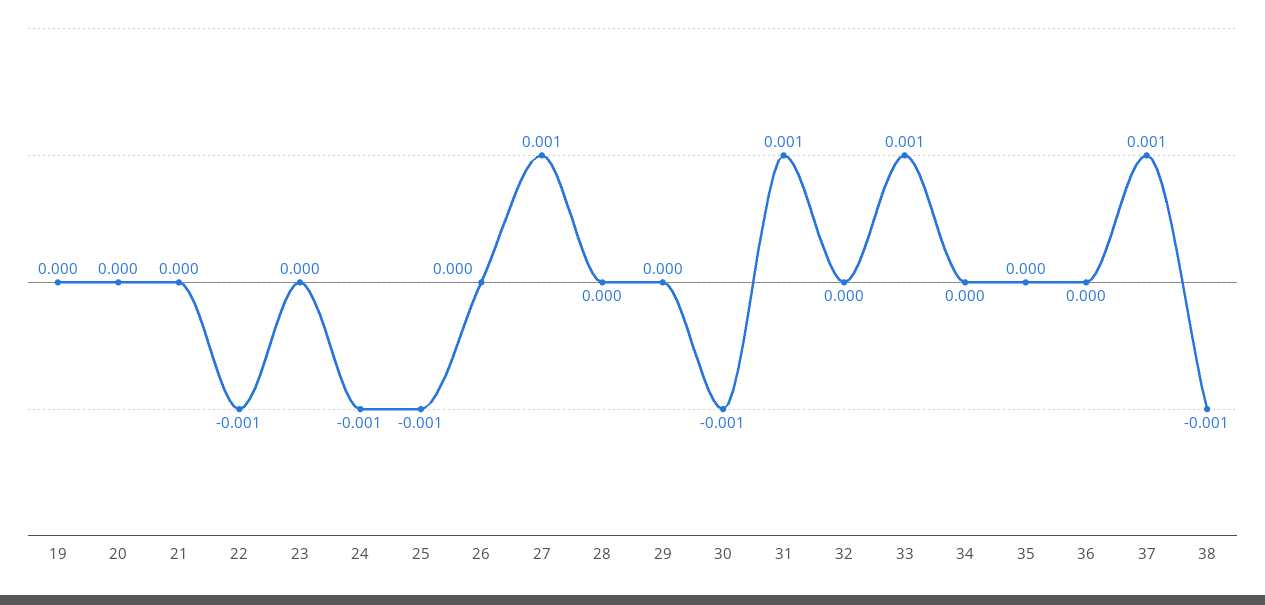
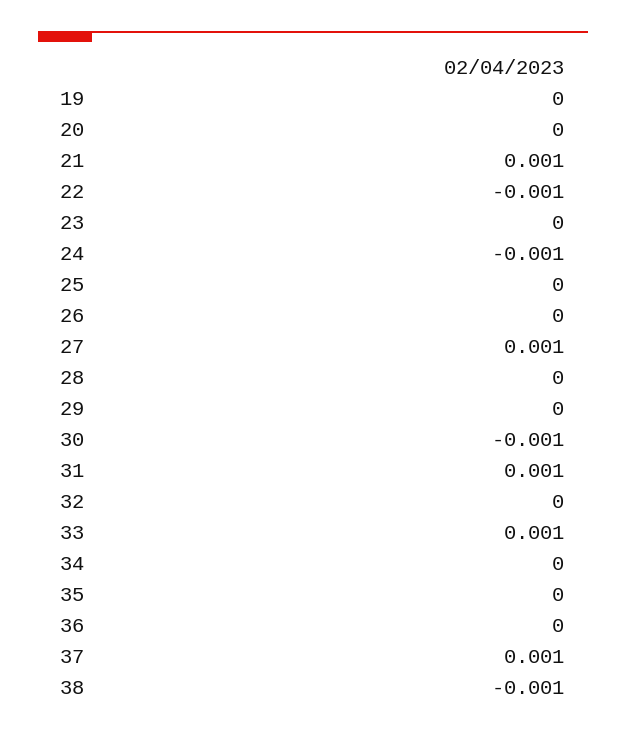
21: 0 -> 0.001
25: -0.001 -> 0

